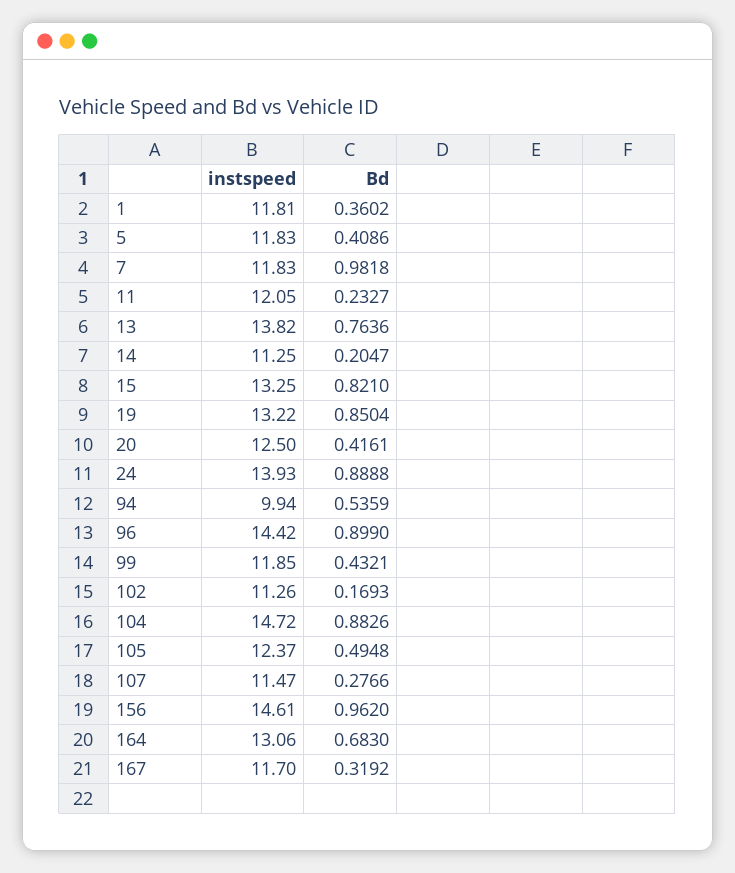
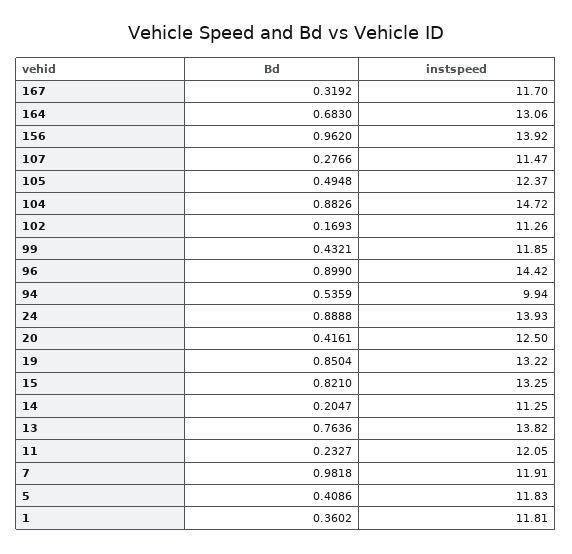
instspeed, 7: 11.83 -> 11.91
instspeed, 156: 14.61 -> 13.92

